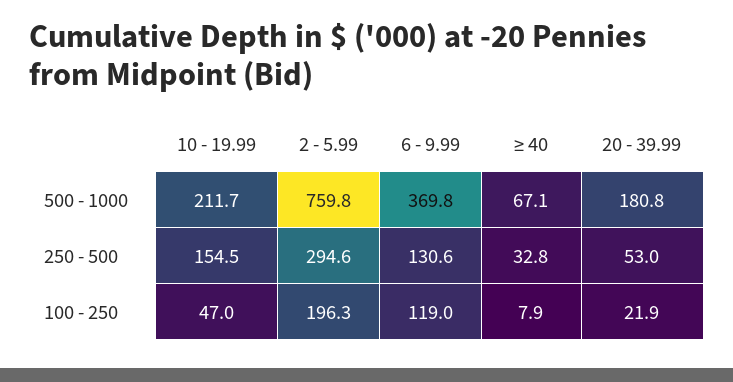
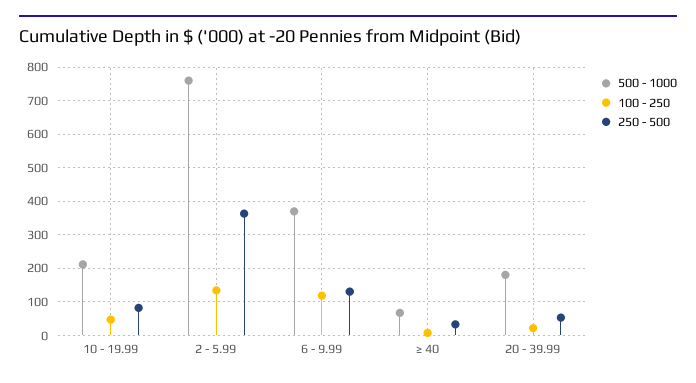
250 - 500, 10 - 19.99: 154.5 -> 80
250 - 500, 2 - 5.99: 294.6 -> 360
100 - 250, 2 - 5.99: 196.3 -> 140

